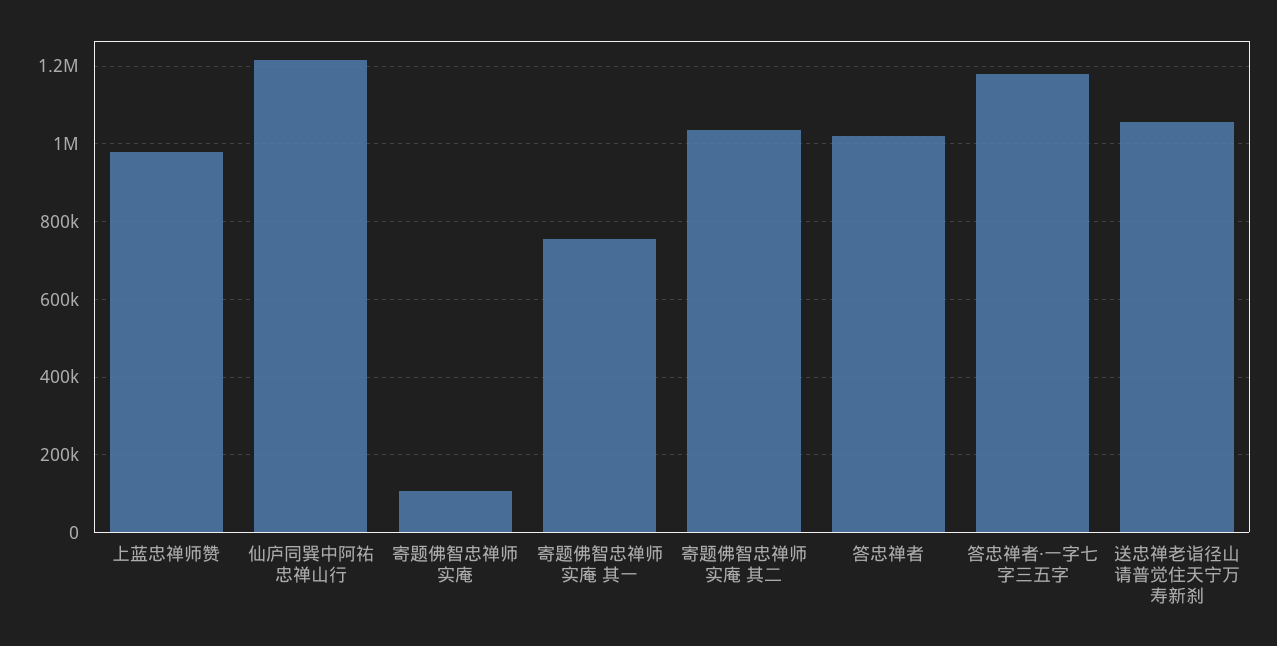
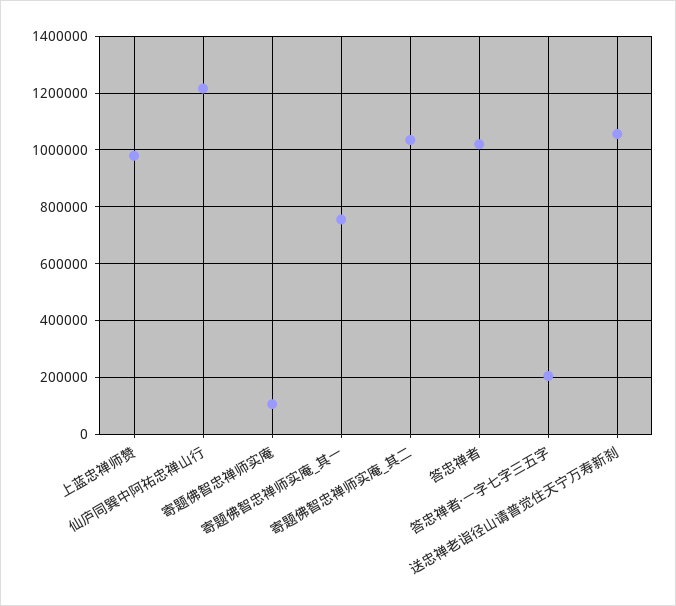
答忠禅者·一字七字三五字: 1180000 -> 200000

